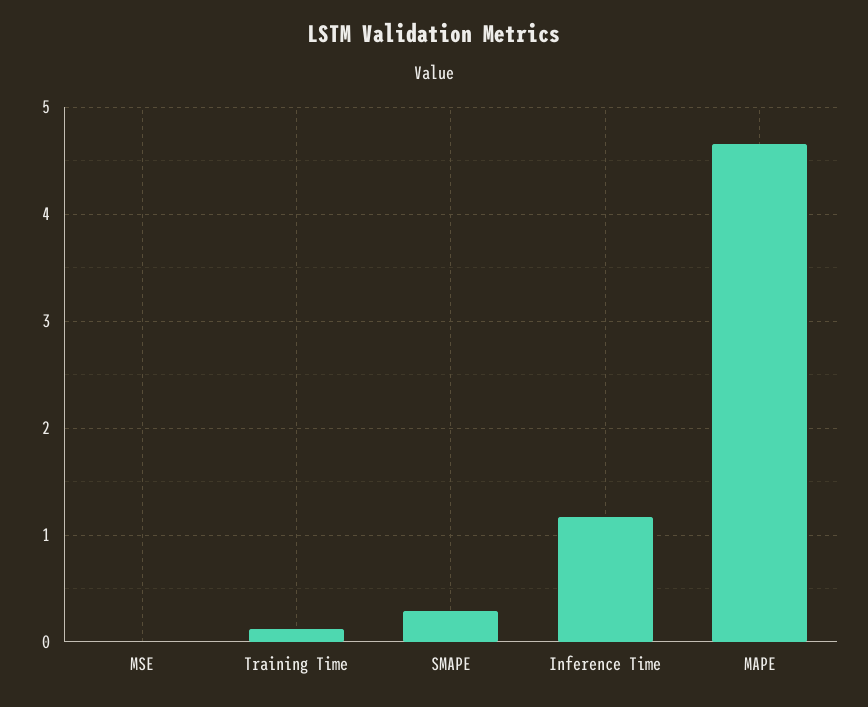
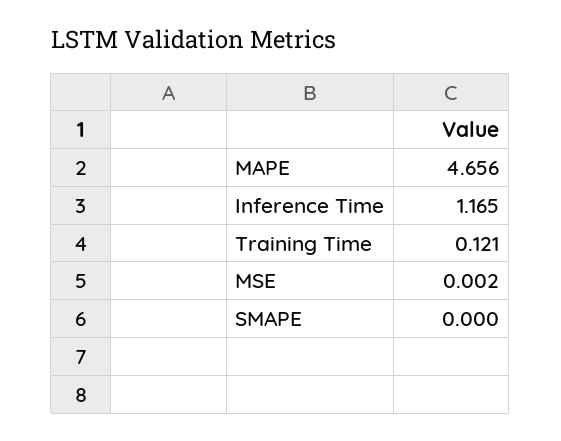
SMAPE: 0.3 -> 0

